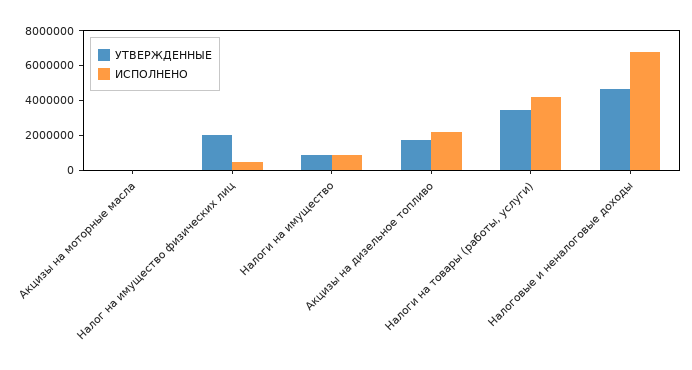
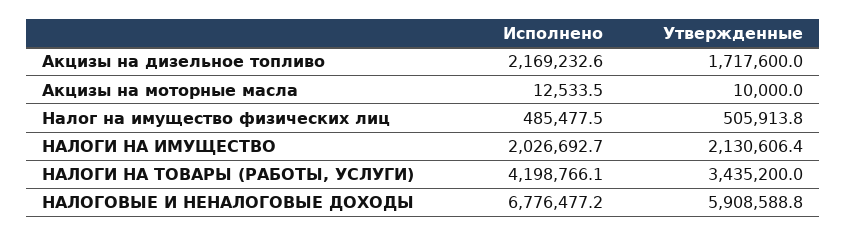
УТВЕРЖДЕННЫЕ, Налог на имущество физических лиц: 2000000 -> 505913.8
УТВЕРЖДЕННЫЕ, Налоги на имущество: 1000000 -> 2130606.4
ИСПОЛНЕНО, Налоги на имущество: 1000000 -> 2026692.7
УТВЕРЖДЕННЫЕ, Налоговые и неналоговые доходы: 4500000 -> 5908588.8

